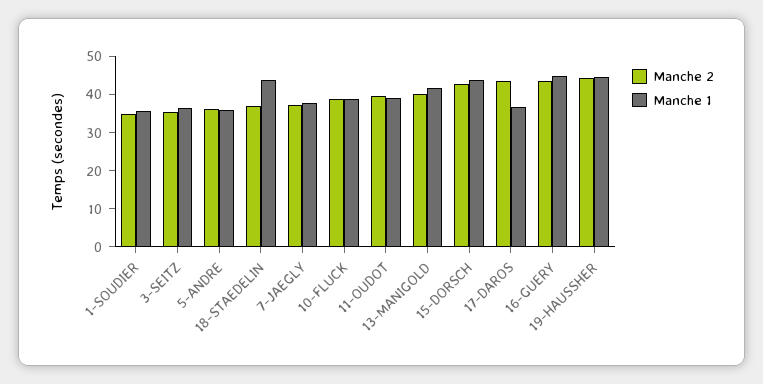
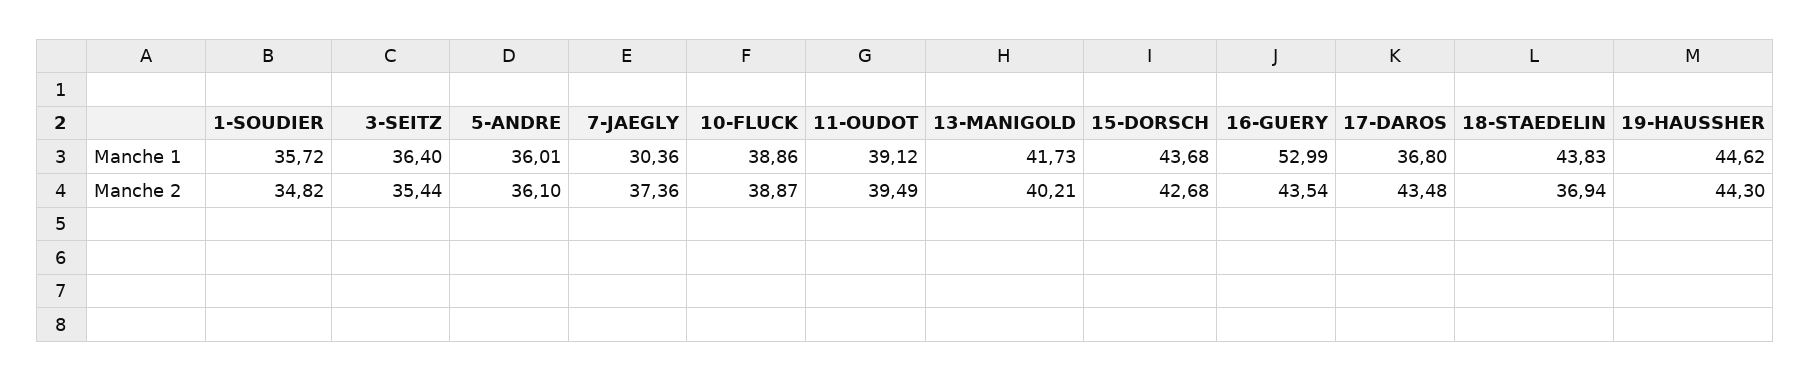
Manche 1, 7-JAEGLY: 37.5 -> 30.36
Manche 1, 16-GUERY: 45 -> 52.99

